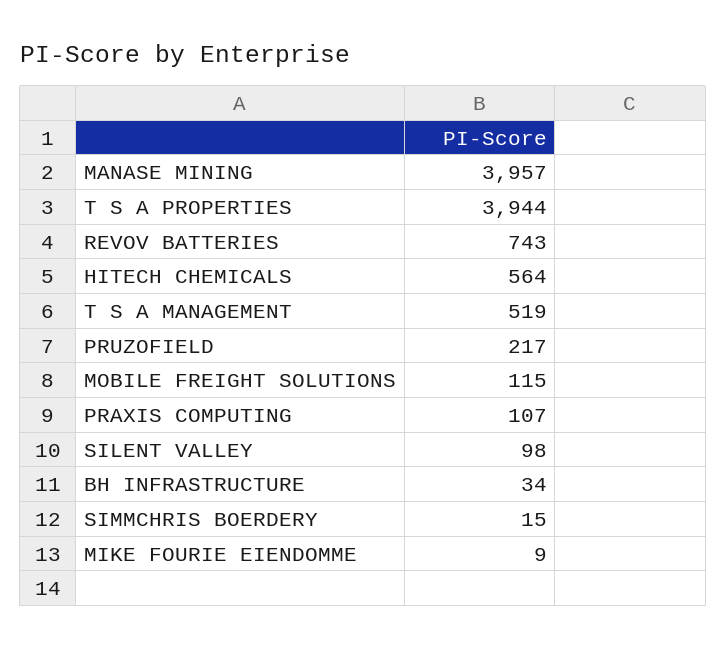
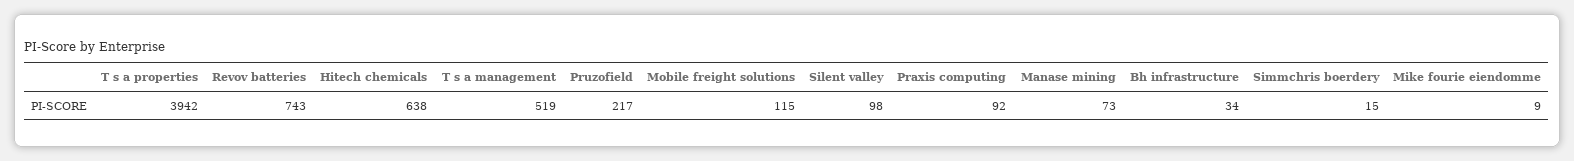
MANASE MINING: 3957 -> 73
T S A PROPERTIES: 3944 -> 3942
HITECH CHEMICALS: 564 -> 638
PRAXIS COMPUTING: 107 -> 92

